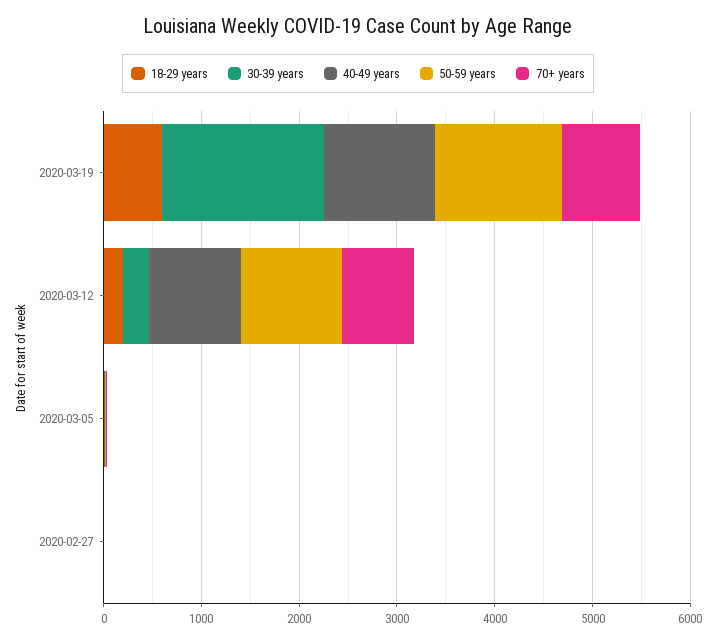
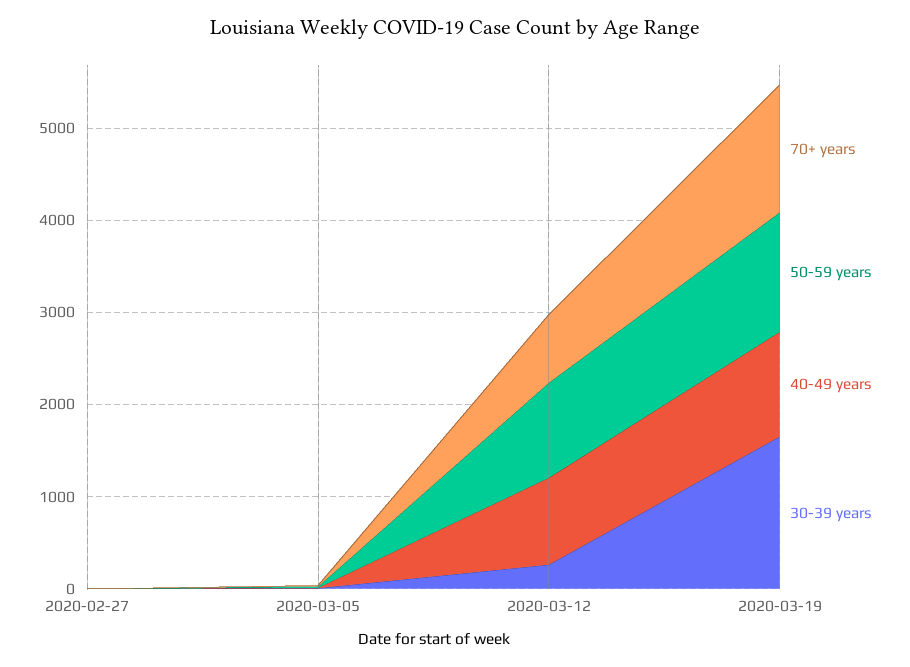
18-29 years, 2020-03-19: 600 -> none
70+ years, 2020-03-19: 800 -> 1400
18-29 years, 2020-03-12: 200 -> none
18-29 years, 2020-03-05: 0 -> none
18-29 years, 2020-02-27: 0 -> none

